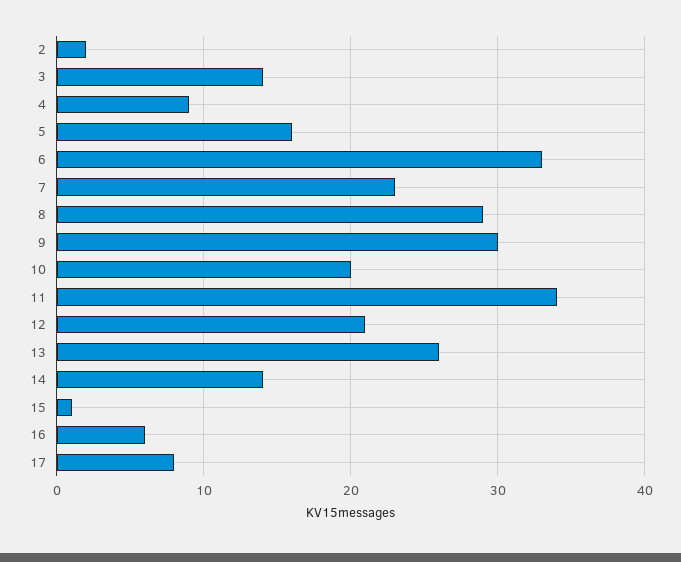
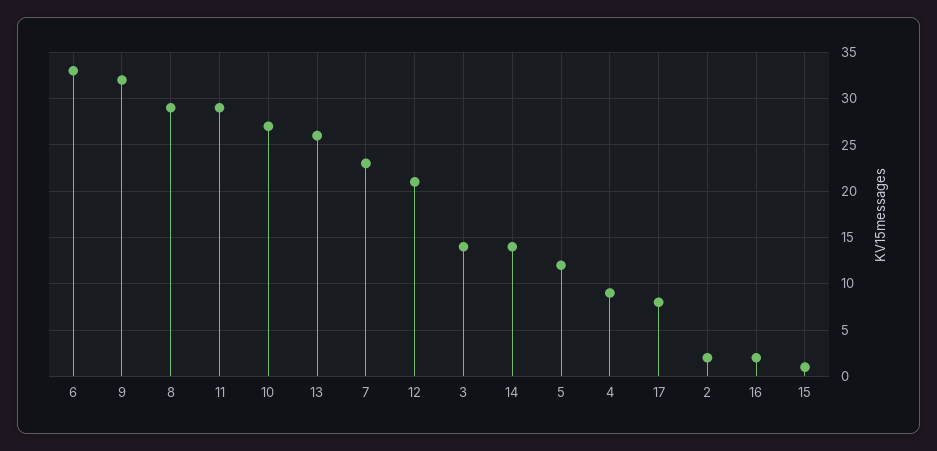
5: 16 -> 12
9: 30 -> 32
10: 20 -> 27
11: 34 -> 29
16: 6 -> 2

